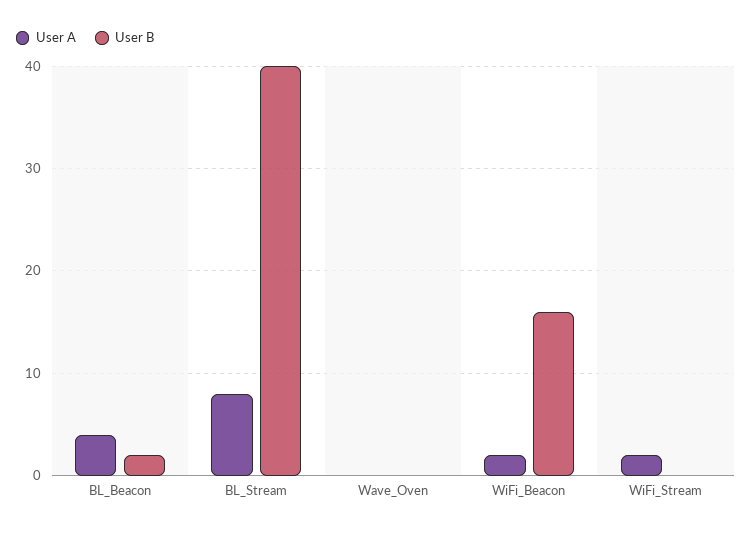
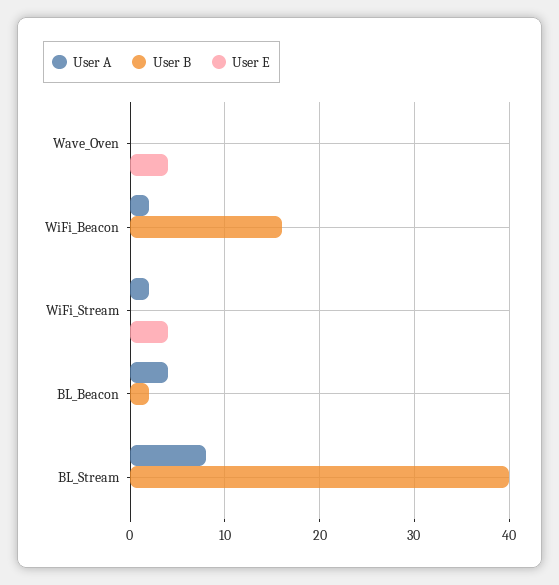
User E, Wave_Oven: none -> 4
User E, WiFi_Beacon: none -> 0
User E, WiFi_Stream: none -> 4
User E, BL_Beacon: none -> 0
User E, BL_Stream: none -> 0

